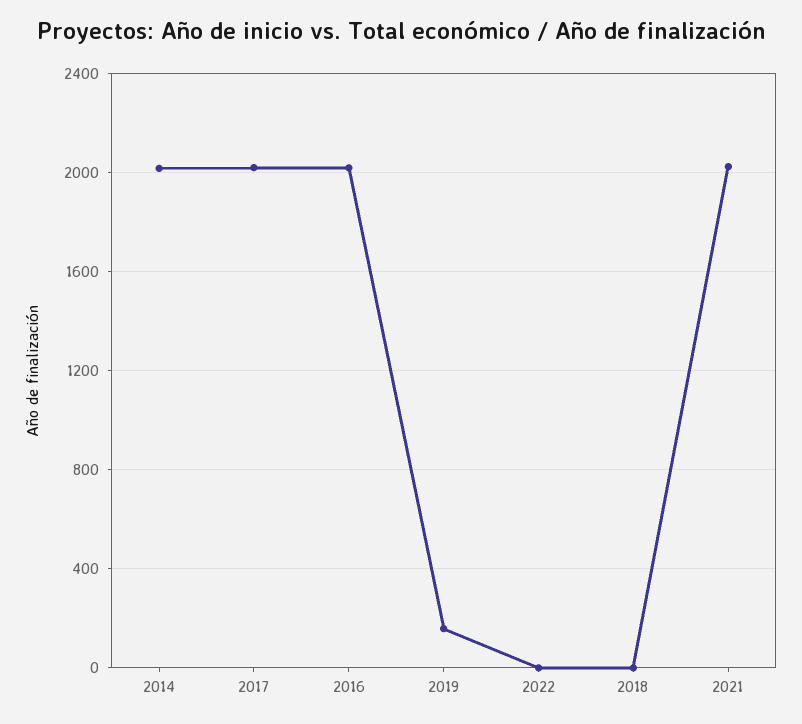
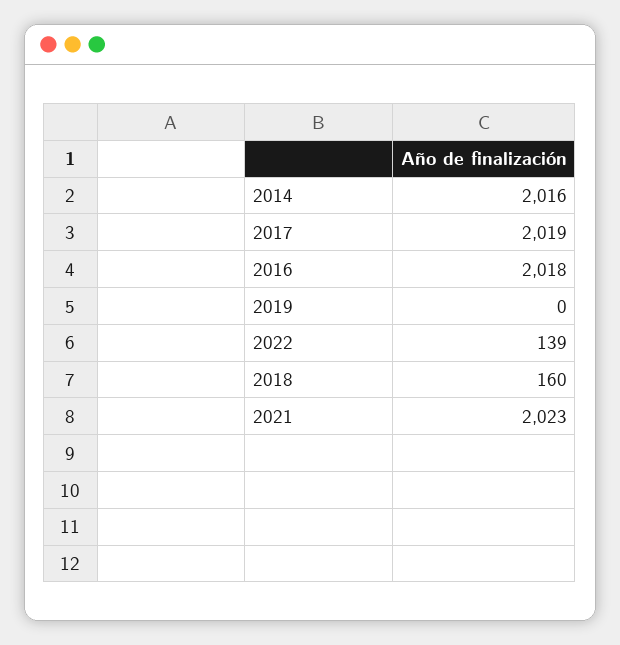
2019: 150 -> 0
2022: 0 -> 139
2018: 0 -> 160

